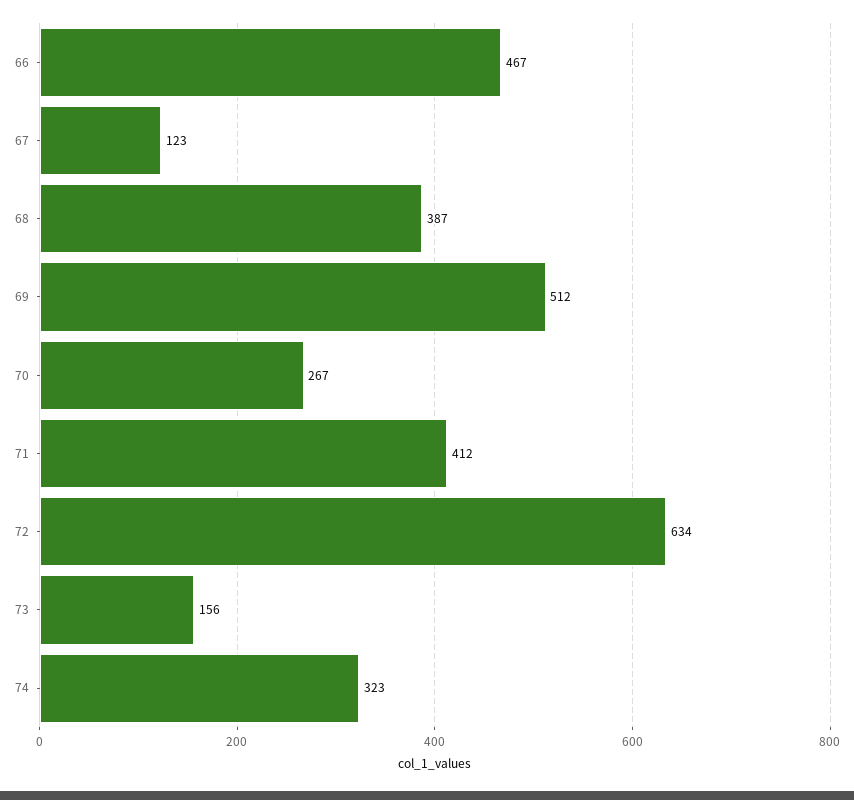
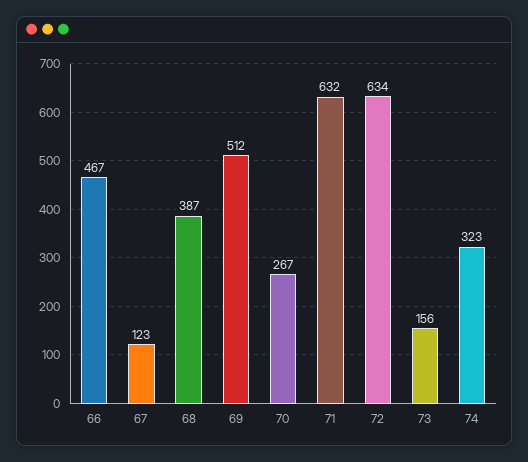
71: 412 -> 632

